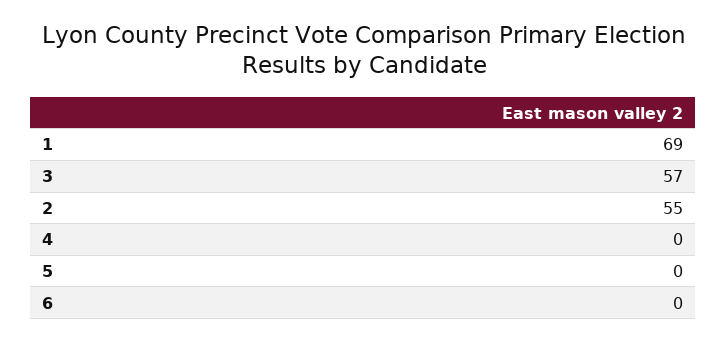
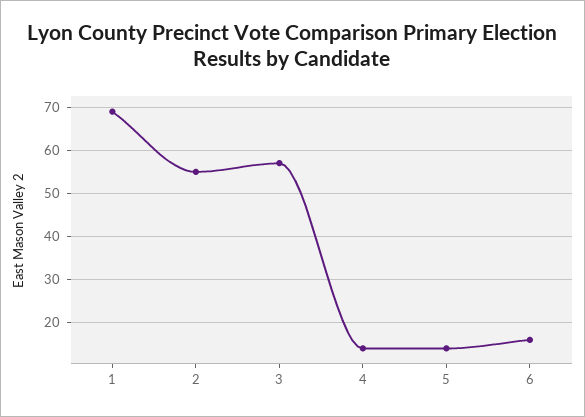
4: 0 -> 15
5: 0 -> 15
6: 0 -> 15

